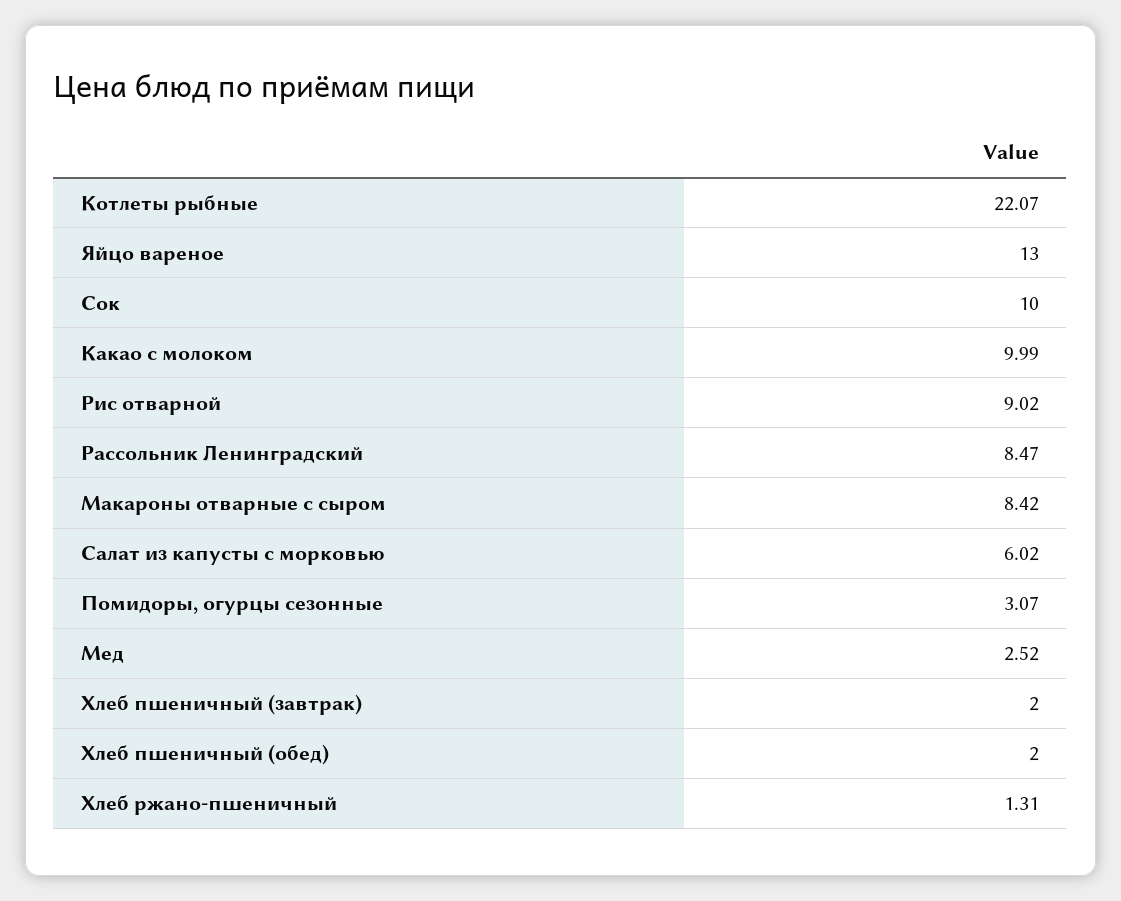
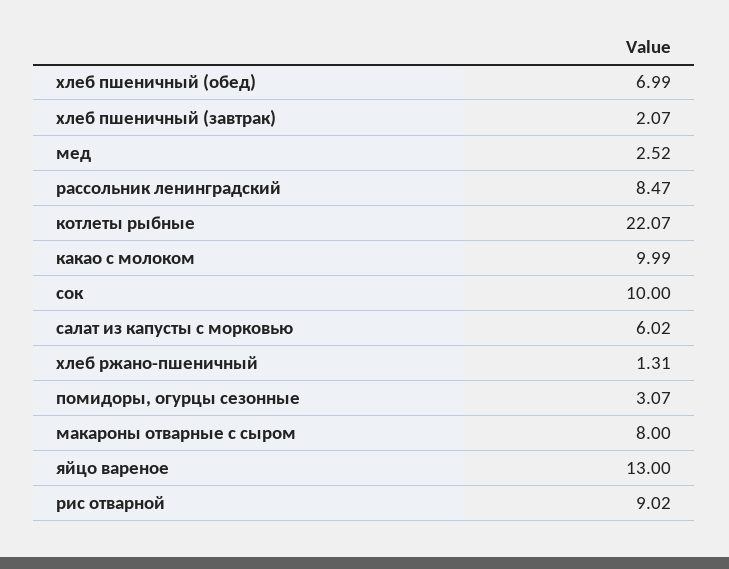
Макароны отварные с сыром: 8.42 -> 8
Хлеб пшеничный (завтрак): 2 -> 2.07
Хлеб пшеничный (обед): 2 -> 6.99

